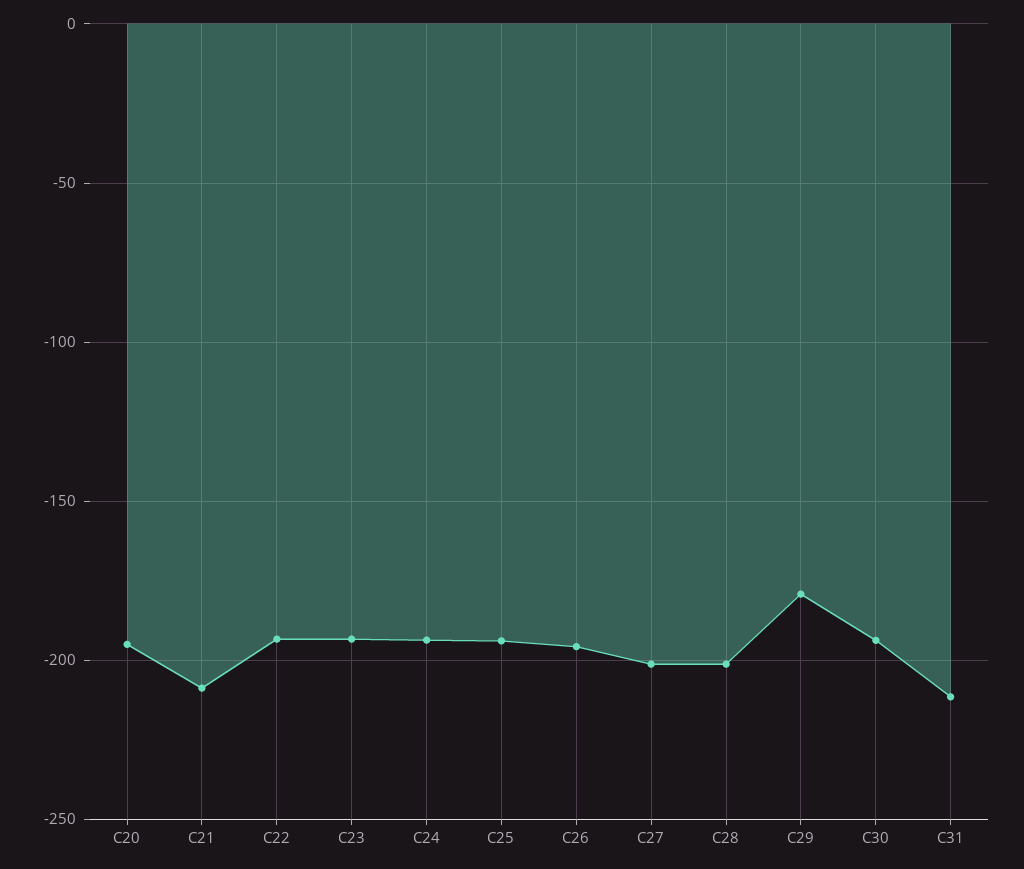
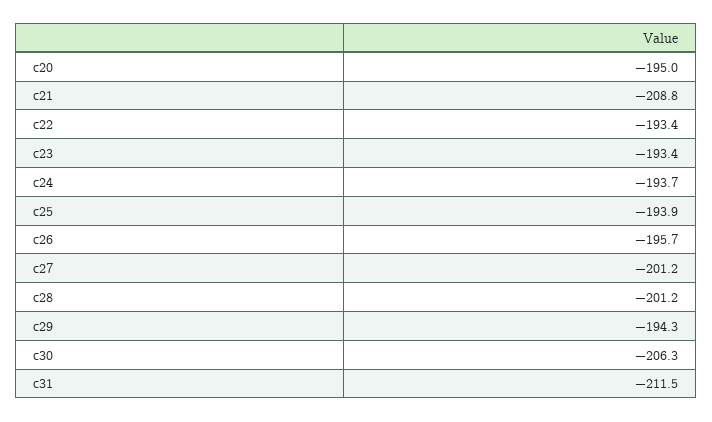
C29: -180 -> -194.3
C30: -195 -> -206.3

